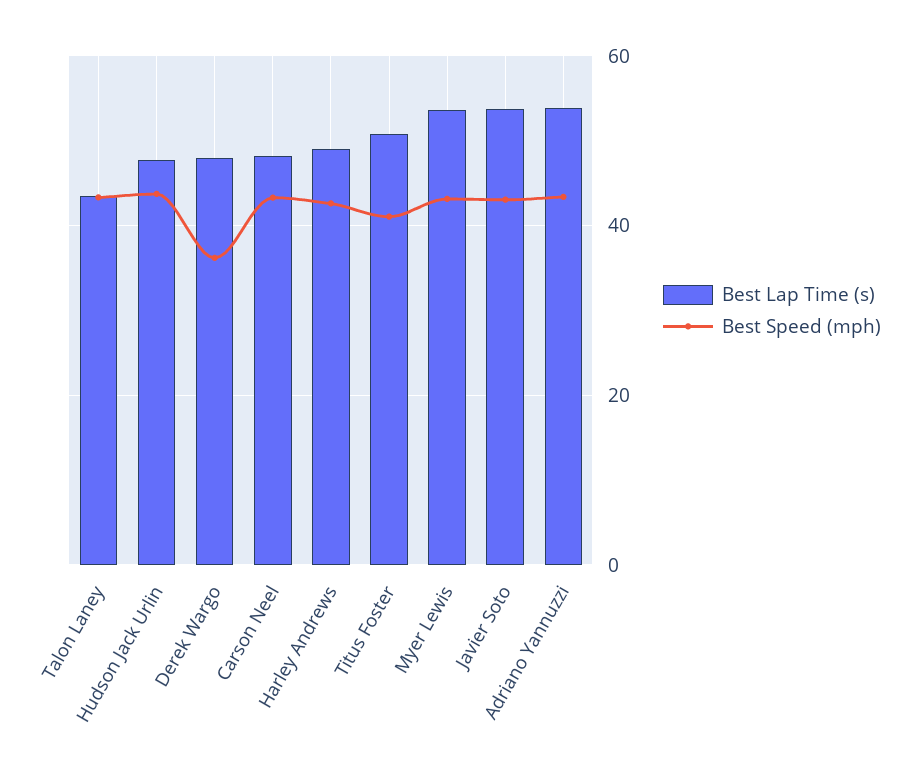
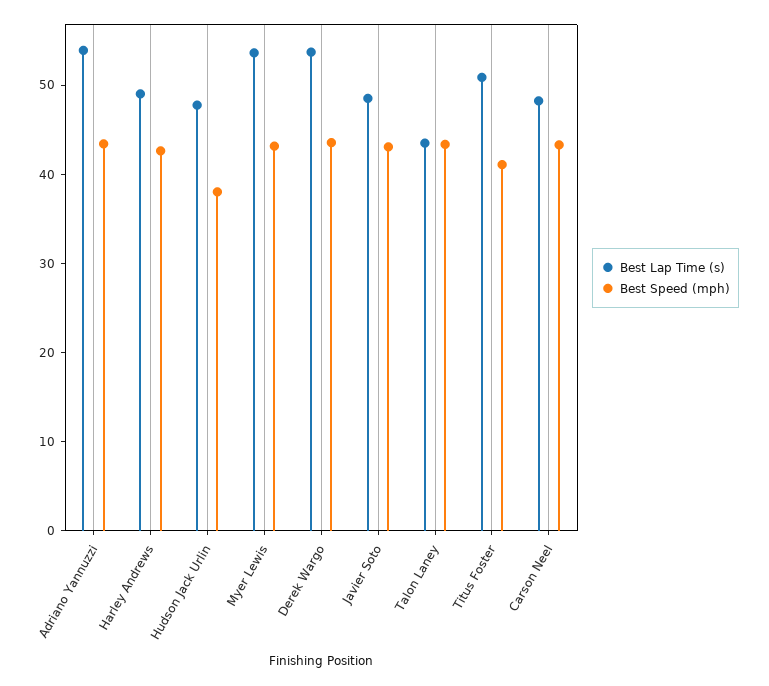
Best Speed (mph), Hudson Jack Urlin: 44 -> 38
Best Lap Time (s), Derek Wargo: 48 -> 54
Best Speed (mph), Derek Wargo: 36 -> 44
Best Lap Time (s), Javier Soto: 54 -> 48

